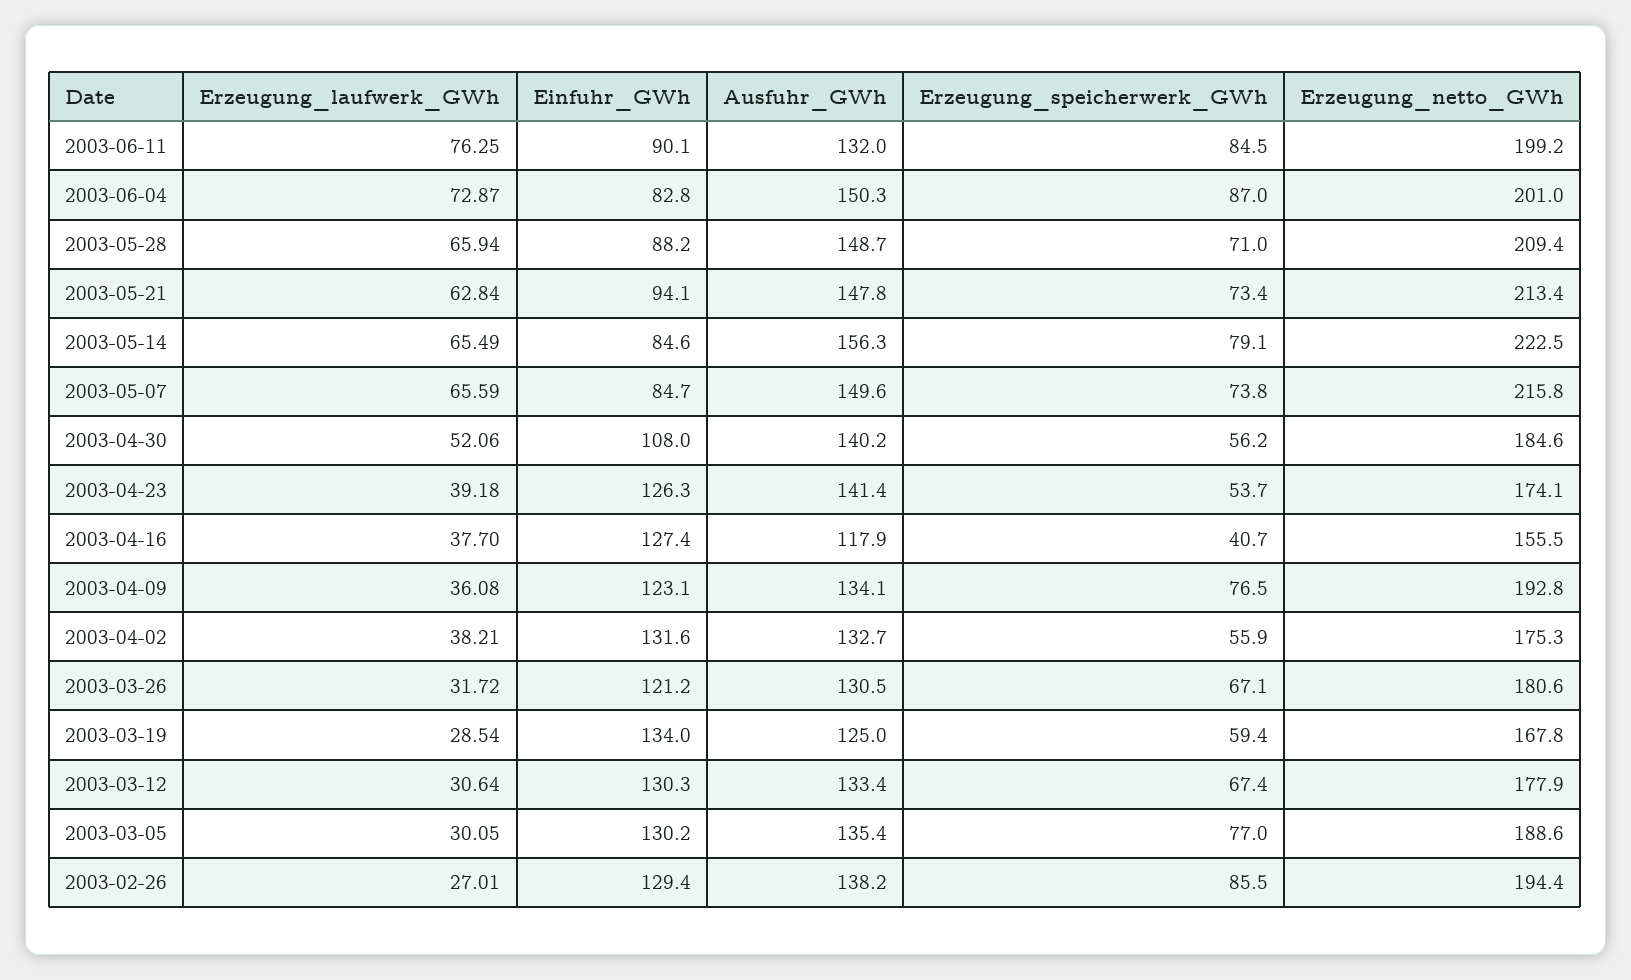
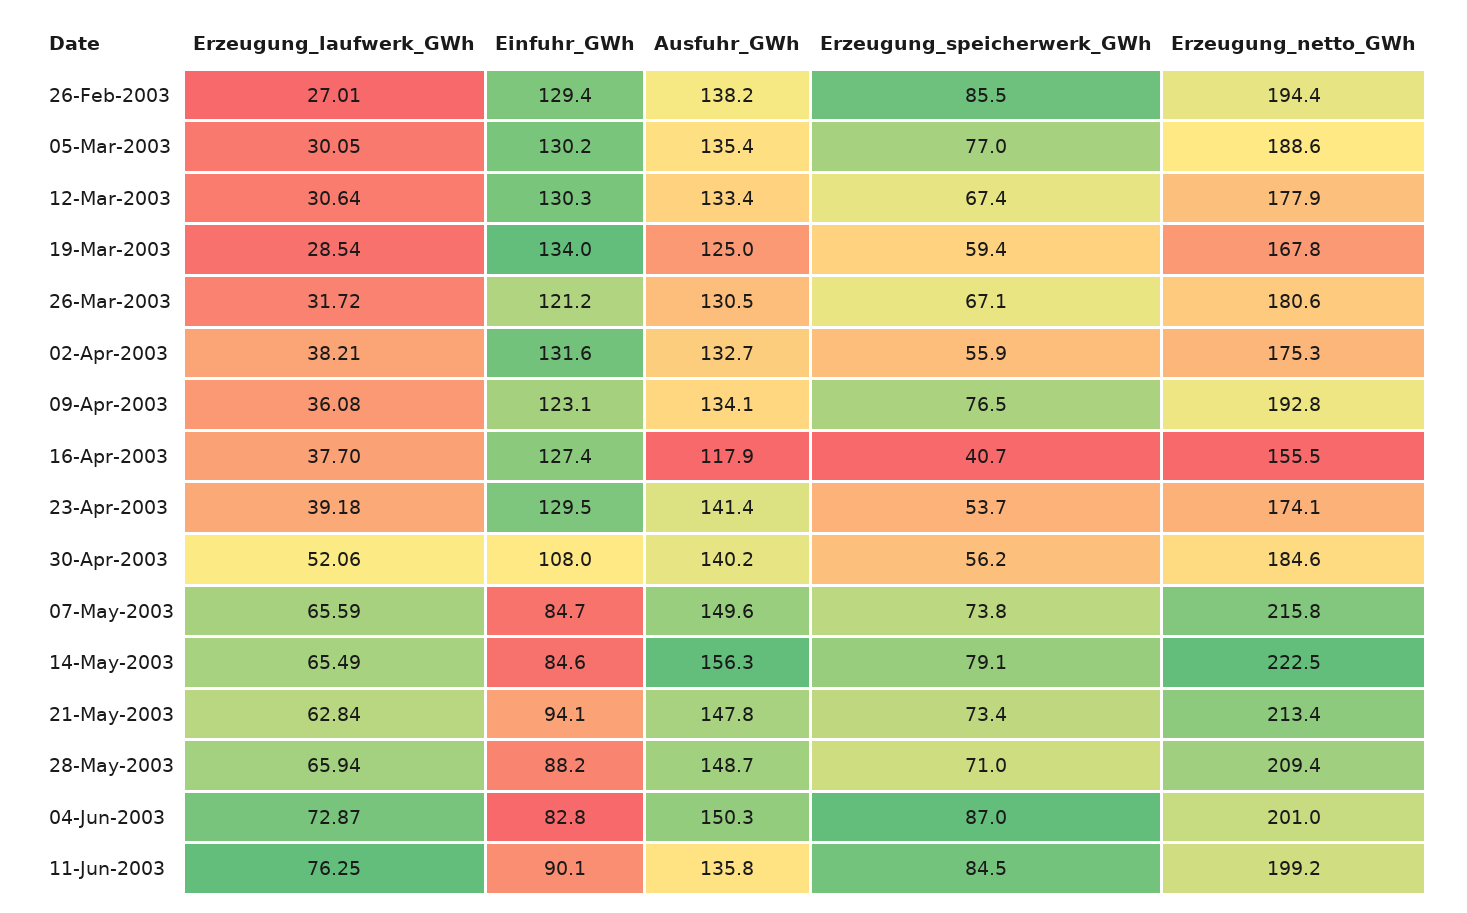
Ausfuhr_GWh, 2003-06-11: 132 -> 135.8
Einfuhr_GWh, 2003-04-23: 126.3 -> 129.5

